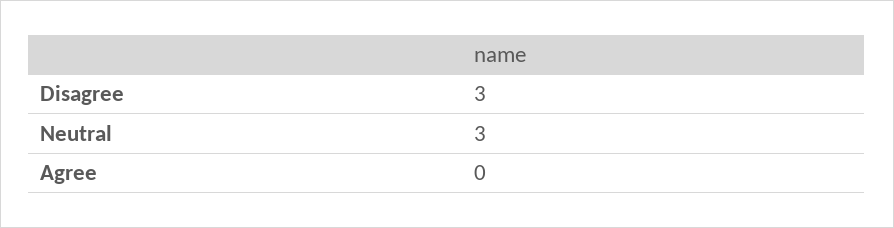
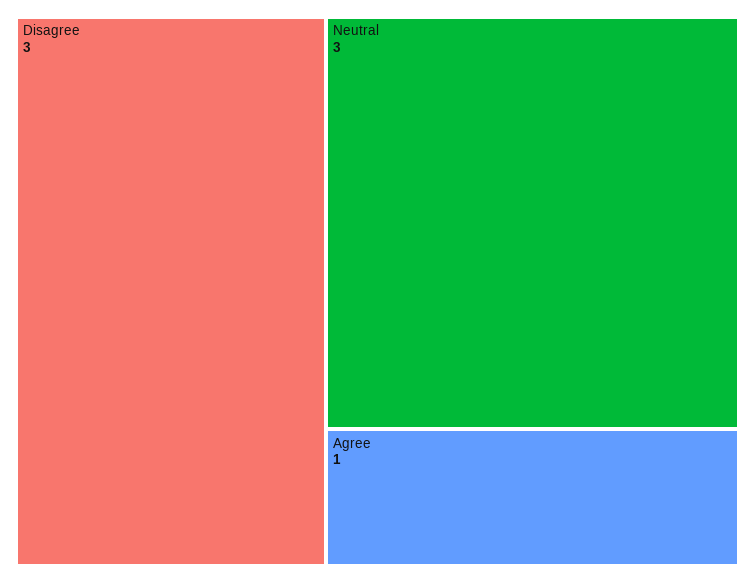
Agree: 0 -> 1

